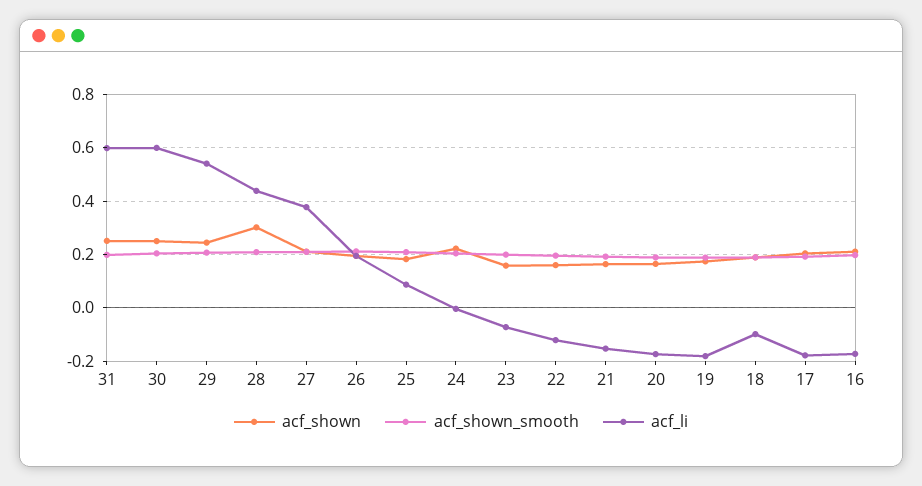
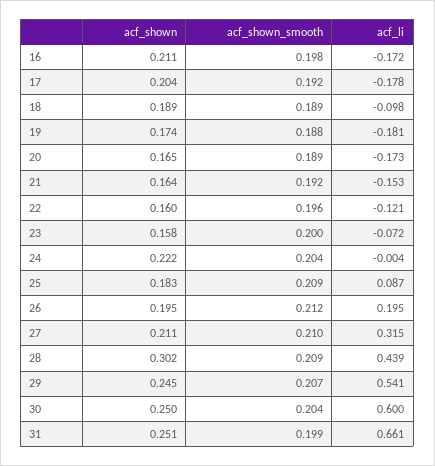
acf_li, 31: 0.6 -> 0.661
acf_li, 27: 0.375 -> 0.315

